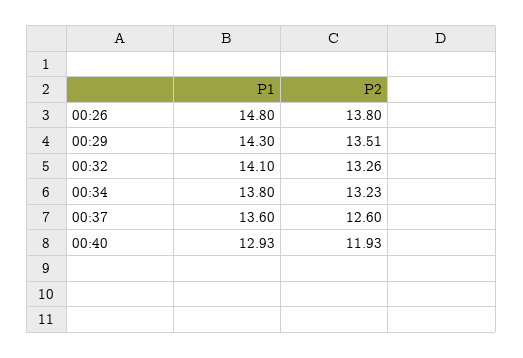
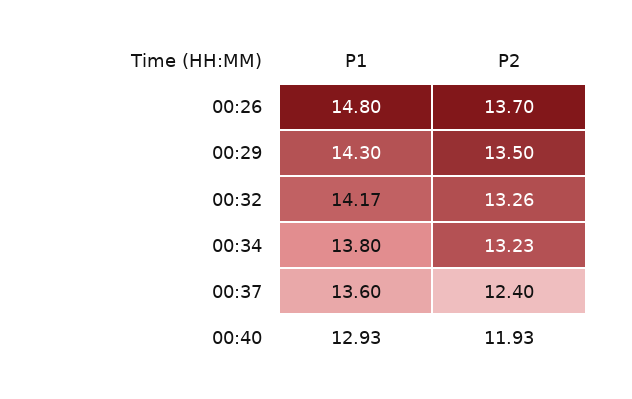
P2, 00:26: 13.8 -> 13.7
P2, 00:29: 13.51 -> 13.5
P1, 00:32: 14.1 -> 14.17
P2, 00:37: 12.6 -> 12.4

